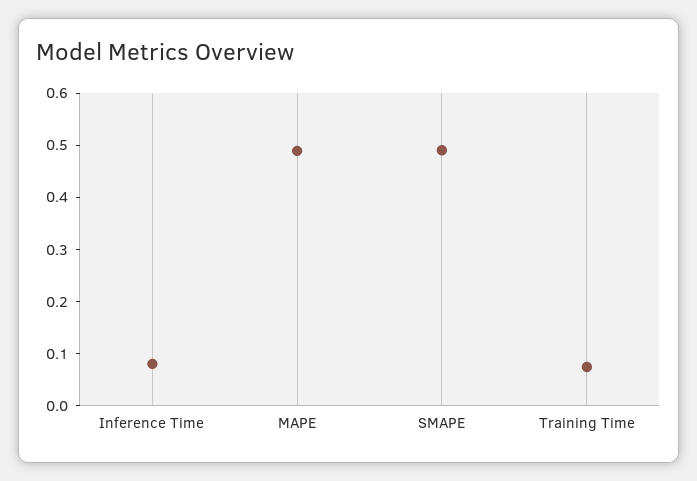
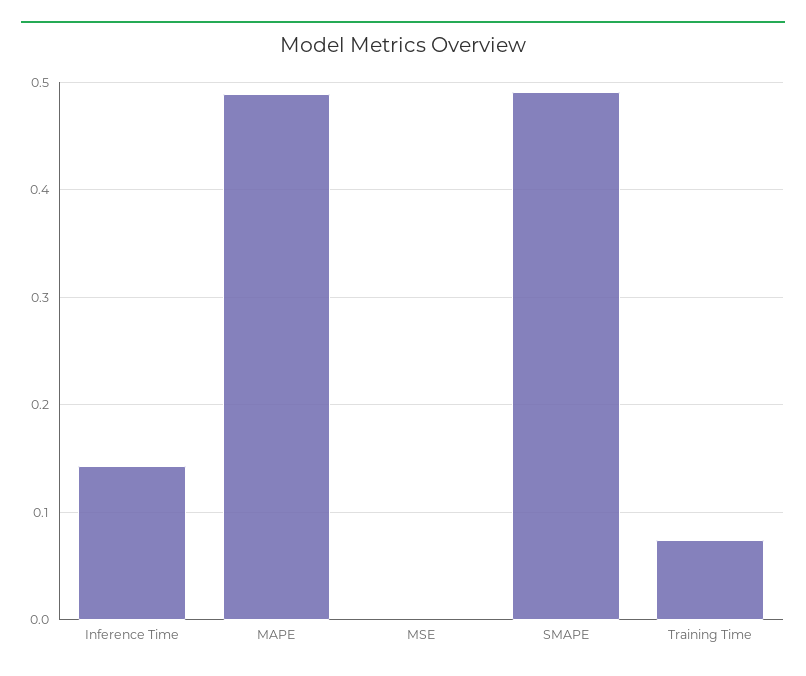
Inference Time: 0.08 -> 0.14
MSE: none -> 0

